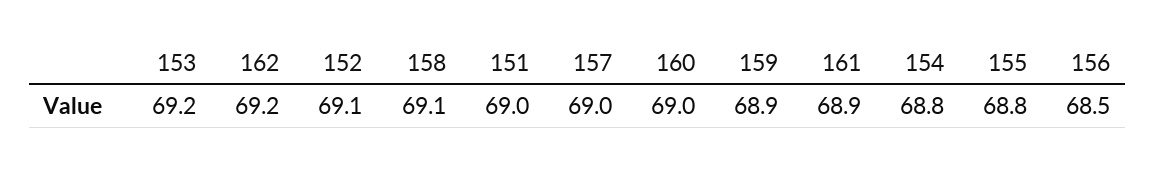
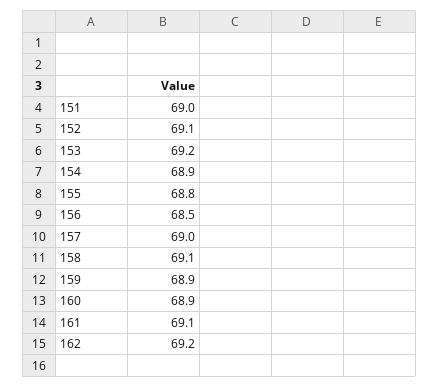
160: 69 -> 68.9
161: 68.9 -> 69.1
154: 68.8 -> 68.9

